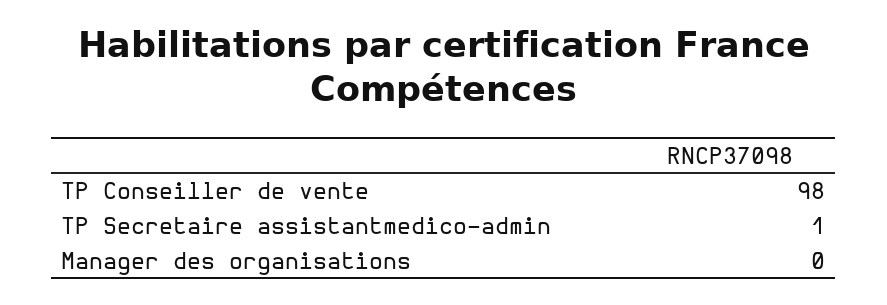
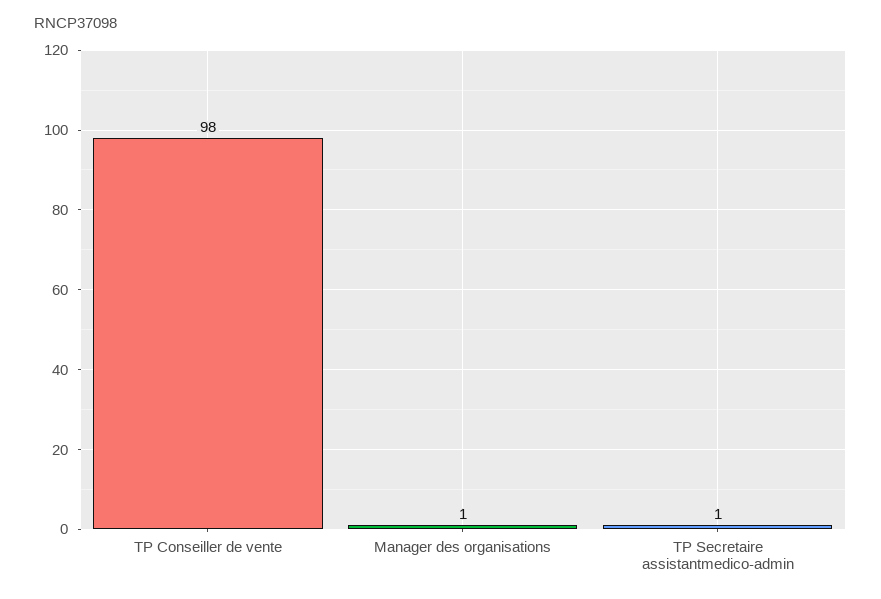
Manager des organisations: 0 -> 1

